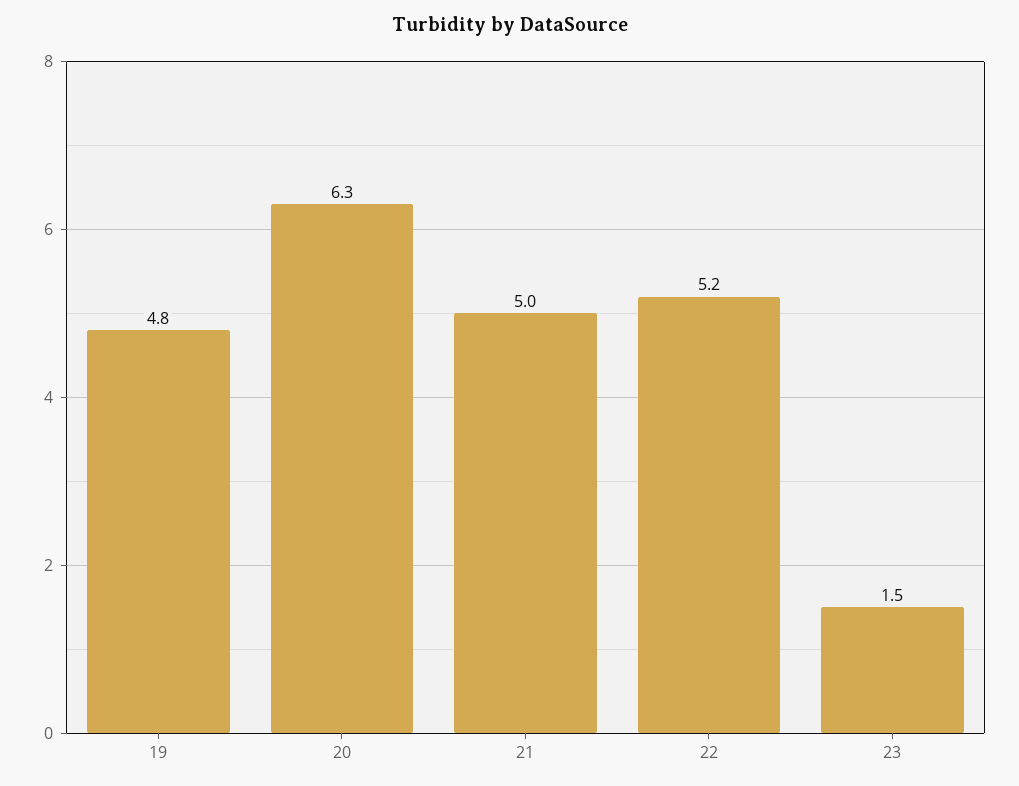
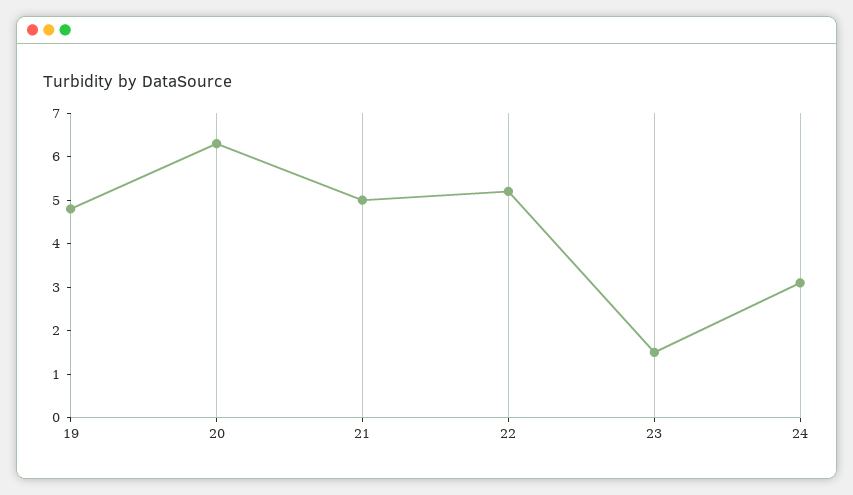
24: none -> 3

